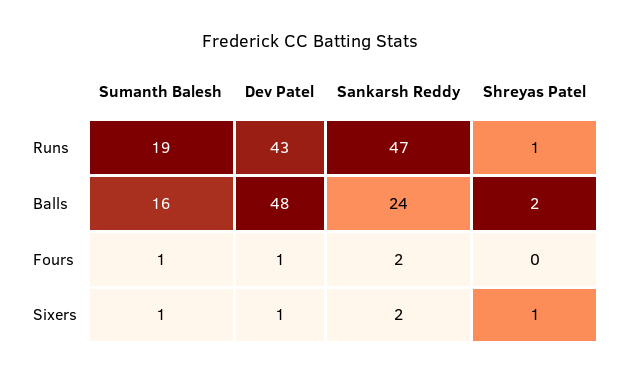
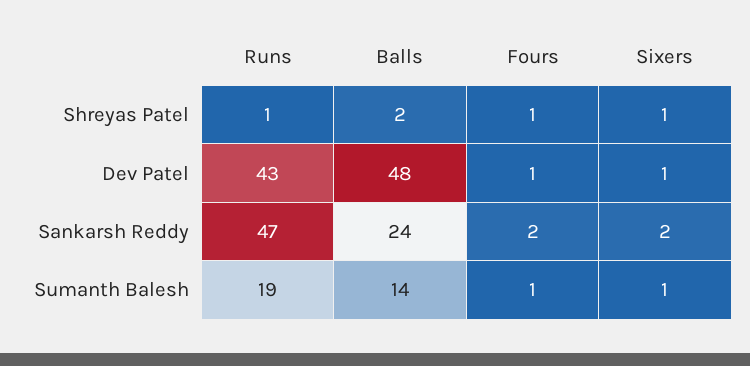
Sumanth Balesh, Balls: 16 -> 14
Shreyas Patel, Fours: 0 -> 1

